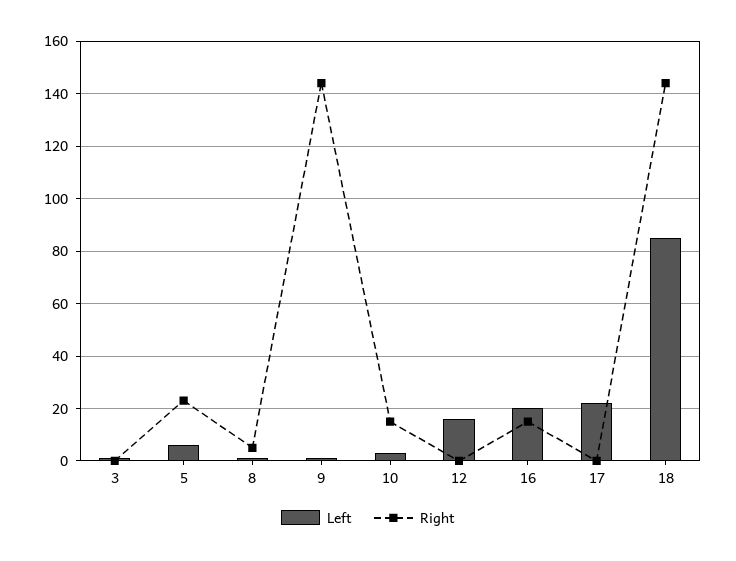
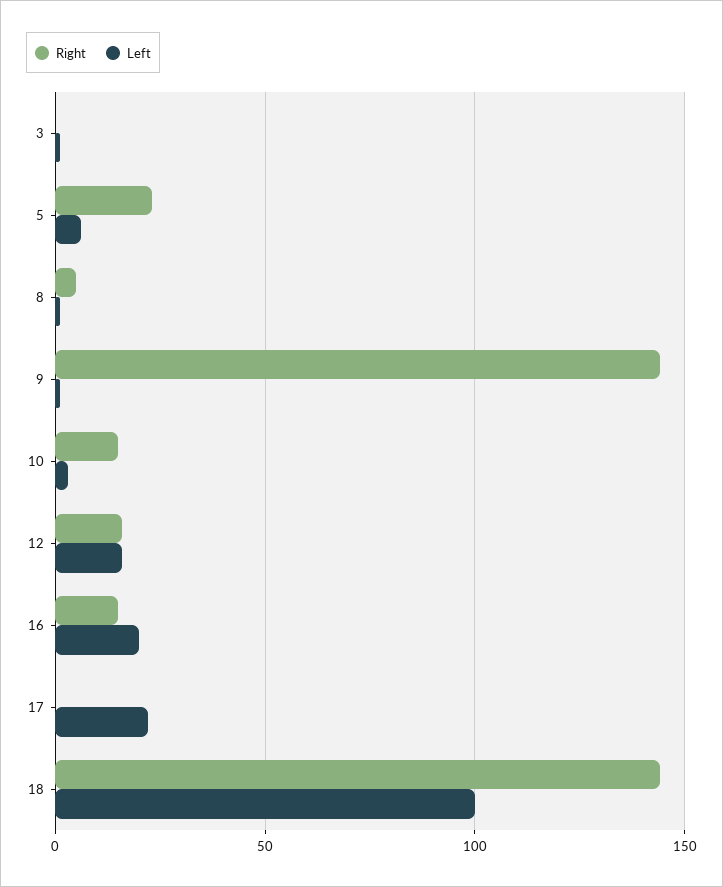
Right, 12: 0 -> 15
Left, 18: 85 -> 100

